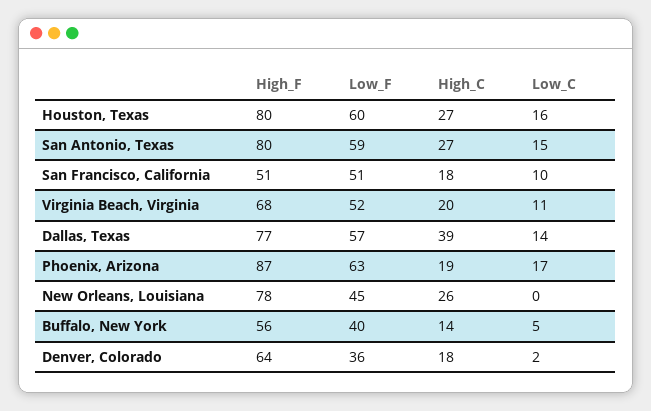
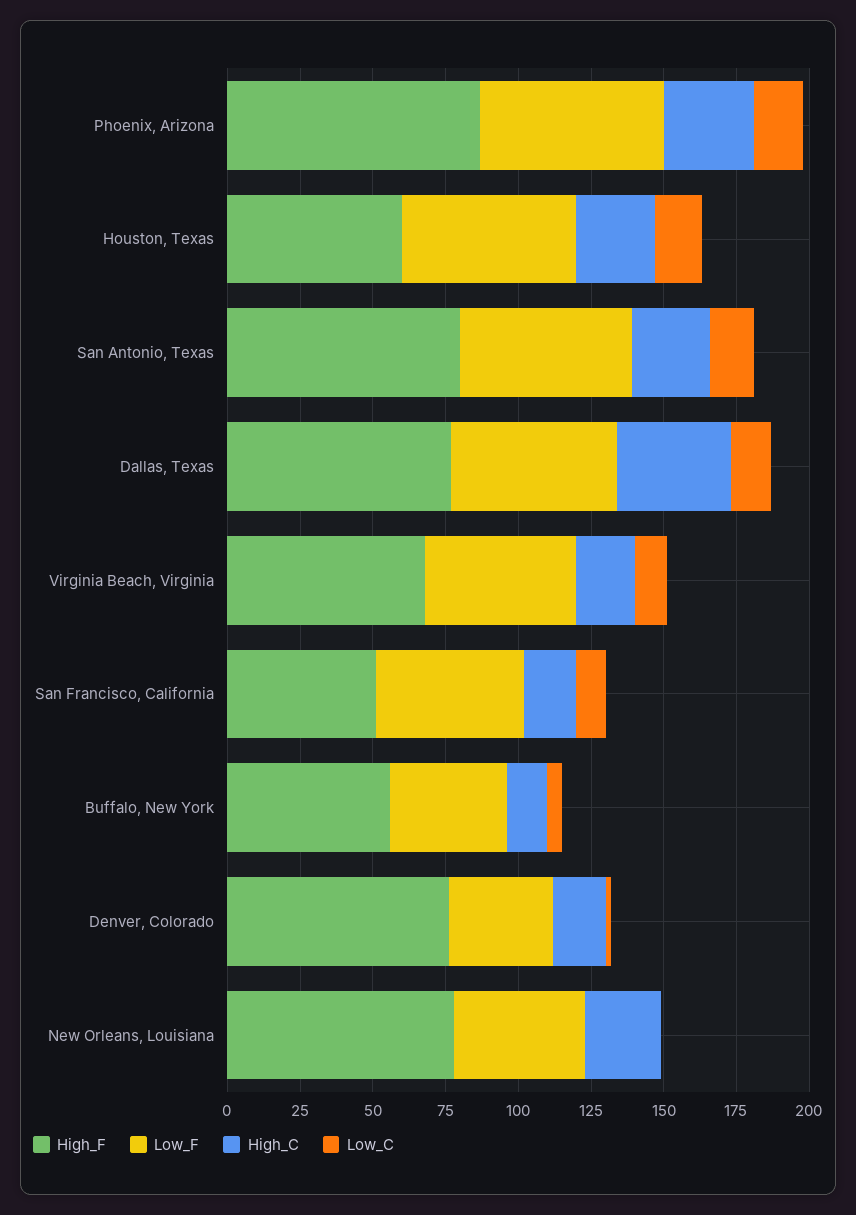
High_F, Houston, Texas: 80 -> 60
High_C, Phoenix, Arizona: 19 -> 30
High_F, Denver, Colorado: 64 -> 75

